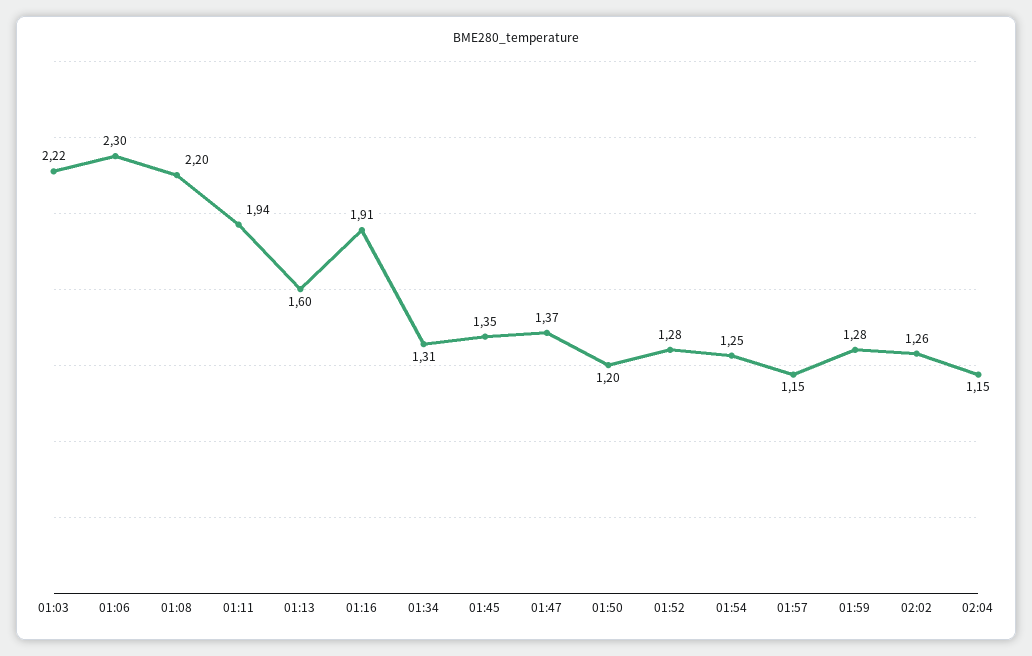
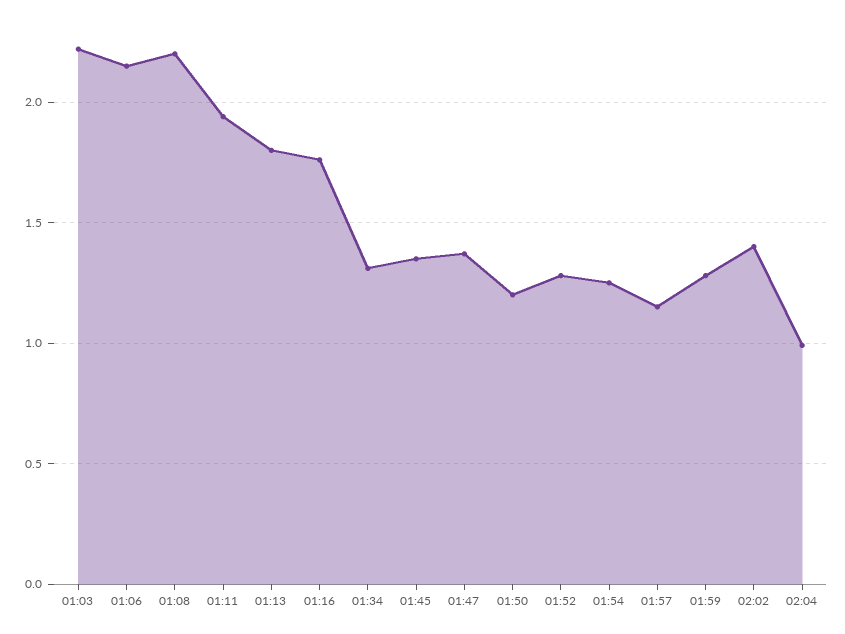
01:06: 2.3 -> 2.15
01:13: 1.6 -> 1.8
01:16: 1.91 -> 1.75
02:02: 1.26 -> 1.4
02:04: 1.15 -> 1

